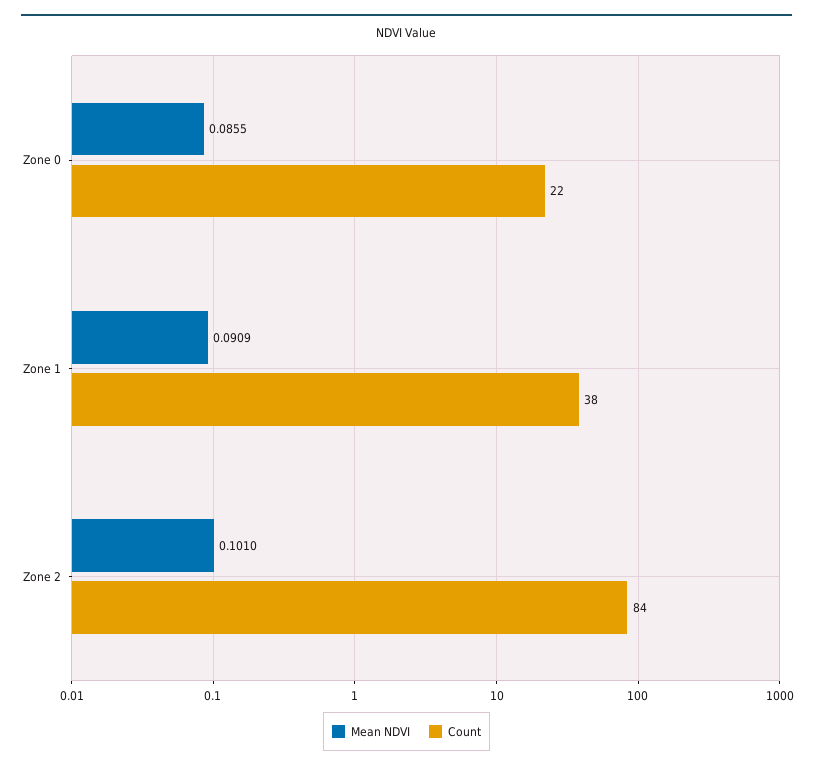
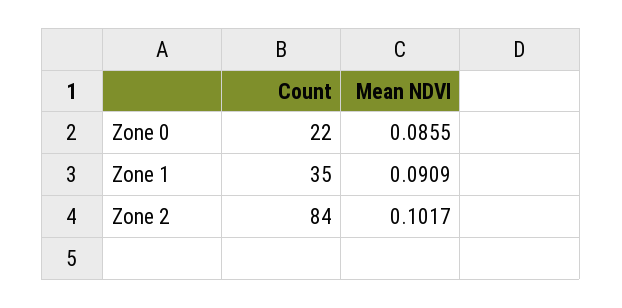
Count, Zone 1: 38 -> 35
Mean NDVI, Zone 2: 0.101 -> 0.1017

